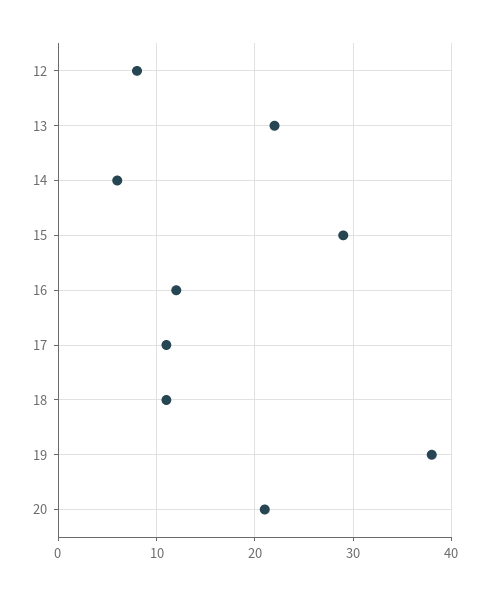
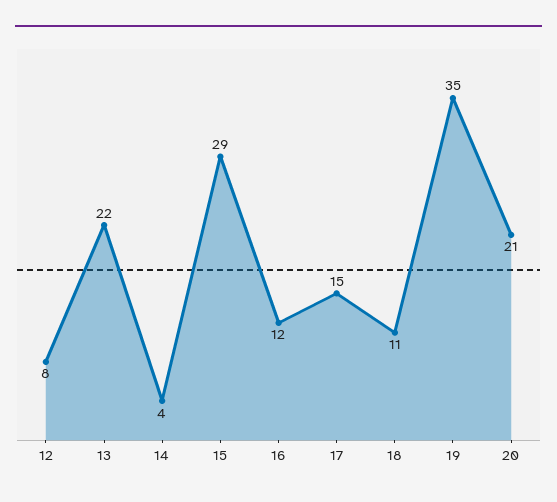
14: 6 -> 4
17: 11 -> 15
19: 38 -> 35

